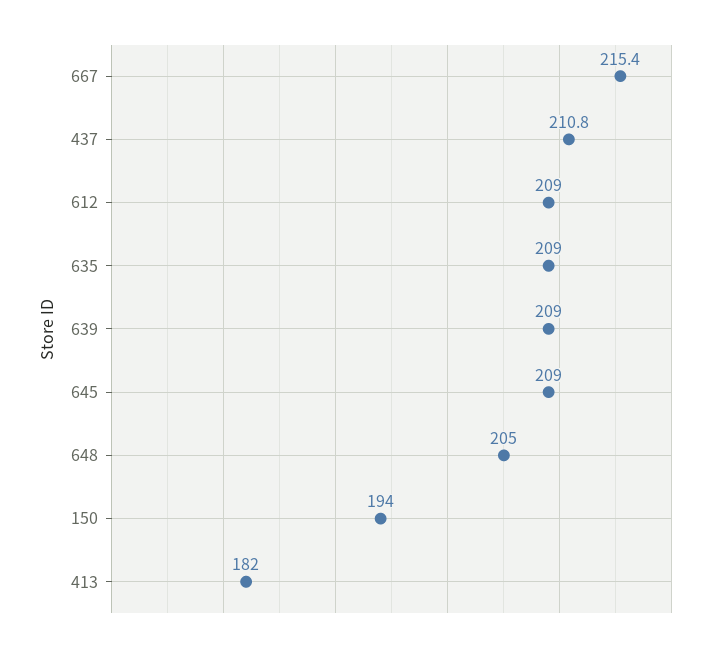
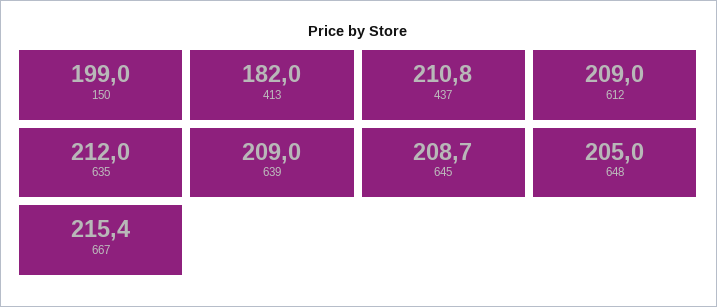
635: 209 -> 212
645: 209 -> 208.7
150: 194 -> 199

